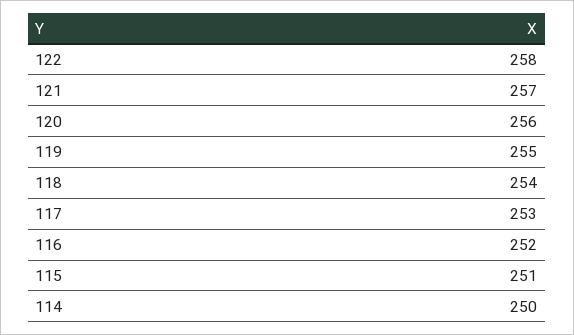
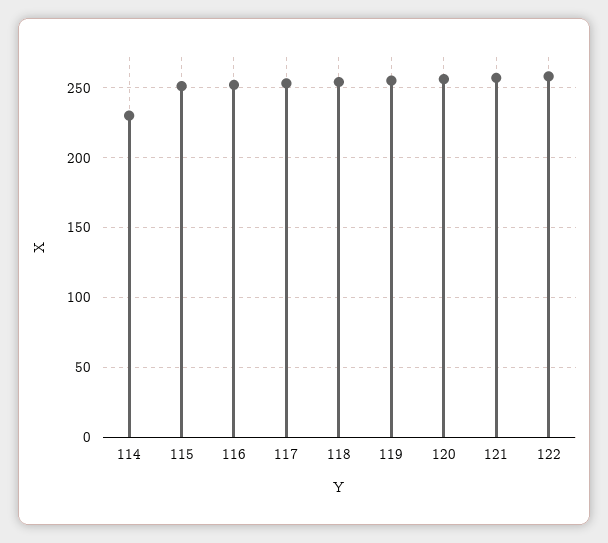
114: 250 -> 230

